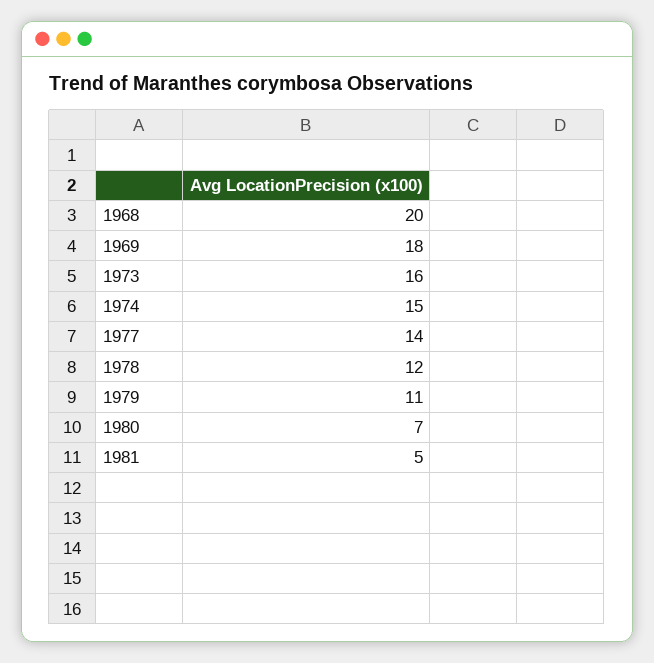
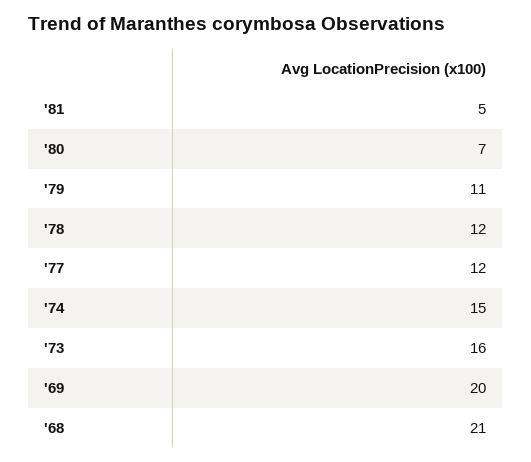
1968: 20 -> 21
1969: 18 -> 20
1977: 14 -> 12

